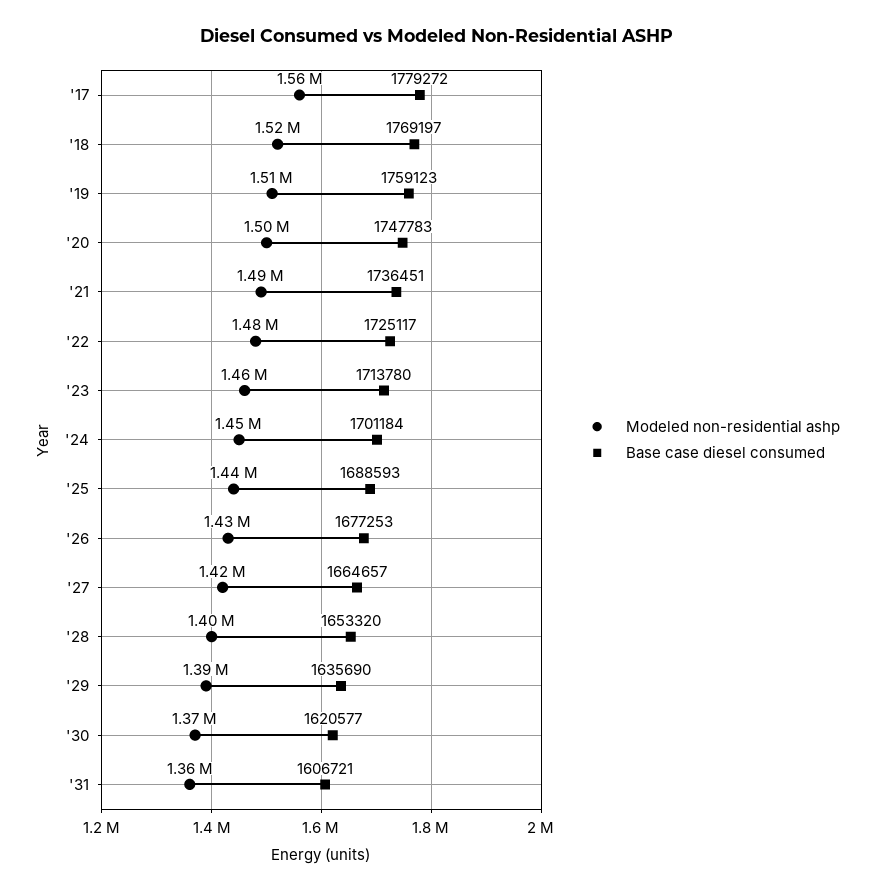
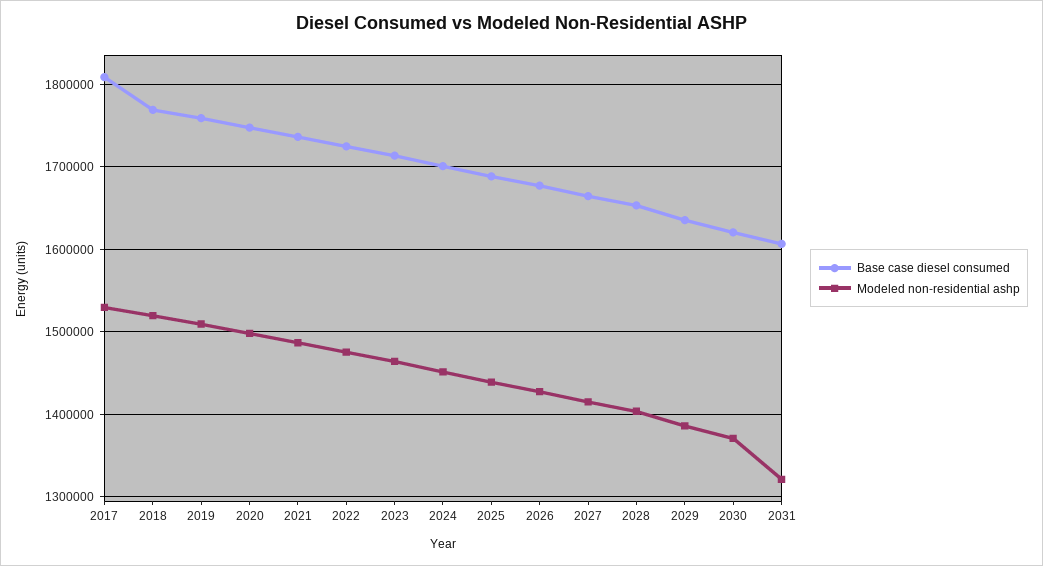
Modeled non-residential ashp, '17: 1560000 -> 1530000
Base case diesel consumed, '17: 1779272 -> 1810000
Modeled non-residential ashp, '31: 1360000 -> 1320000

